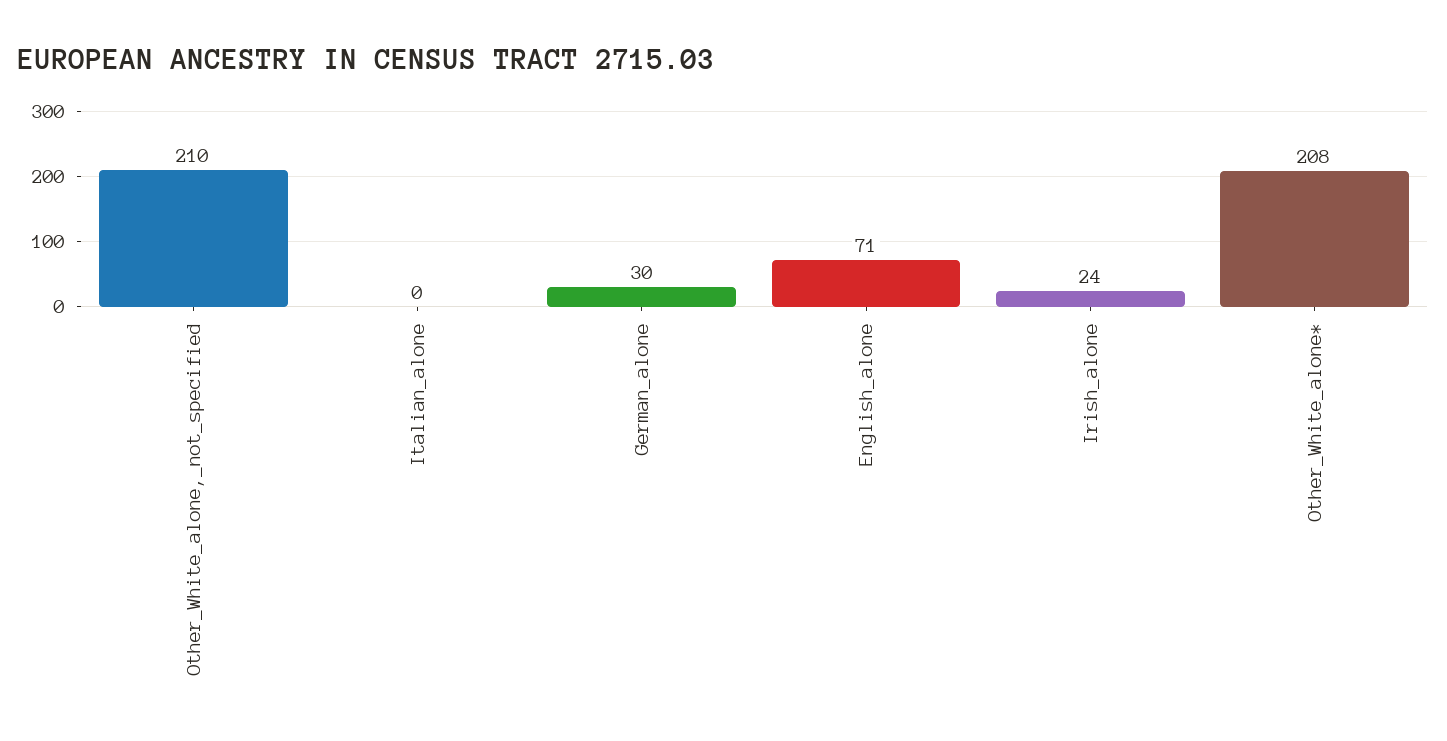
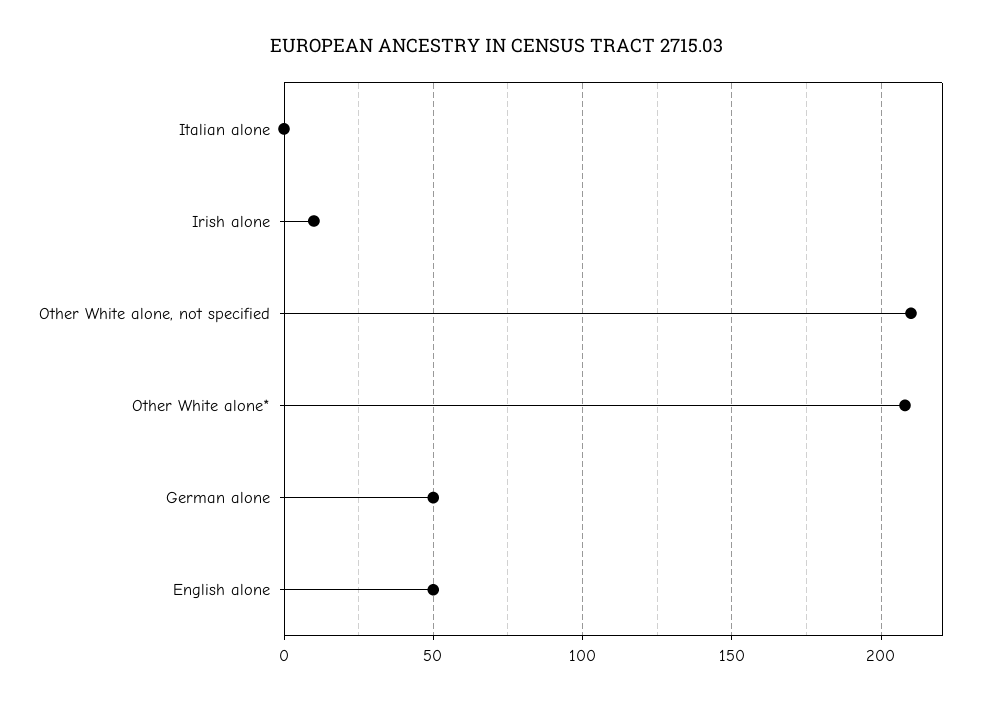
German_alone: 30 -> 50
English_alone: 71 -> 50
Irish_alone: 24 -> 10

